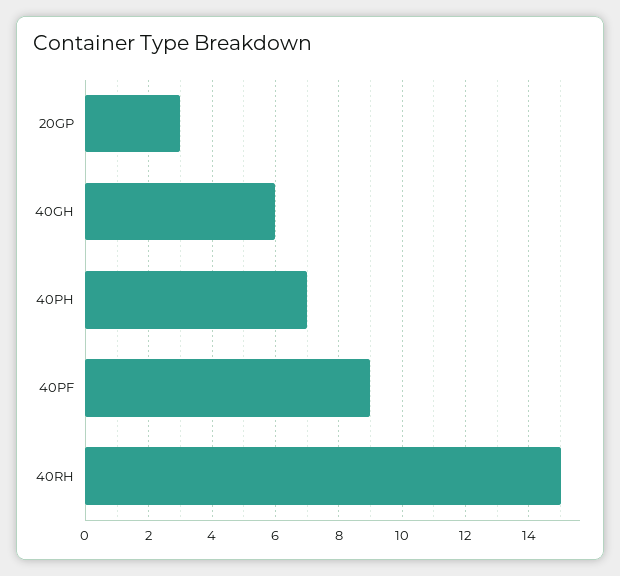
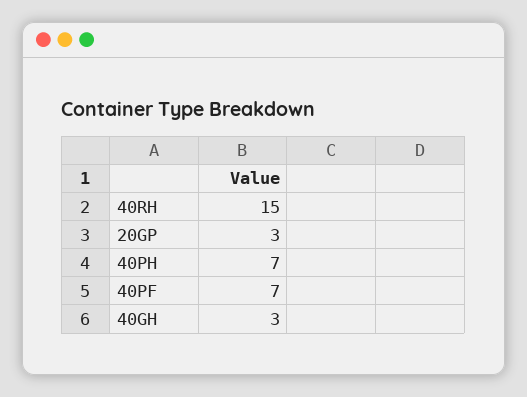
40GH: 6 -> 3
40PF: 9 -> 7

